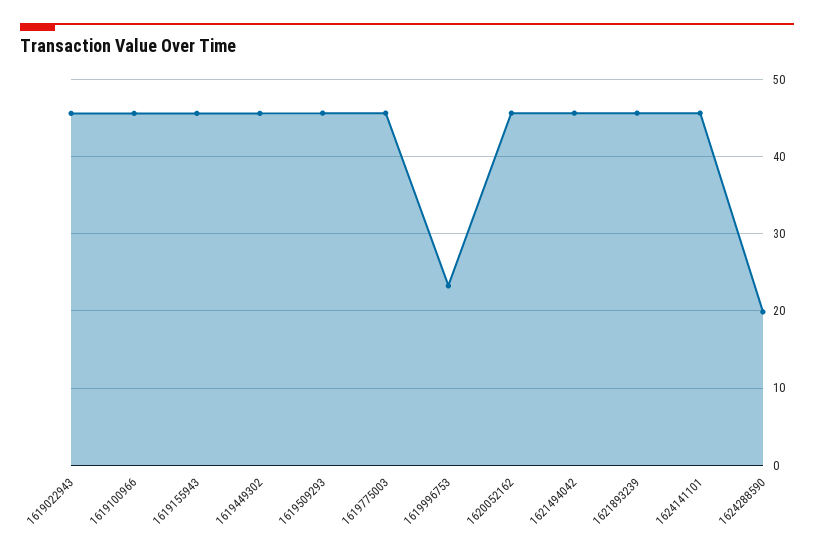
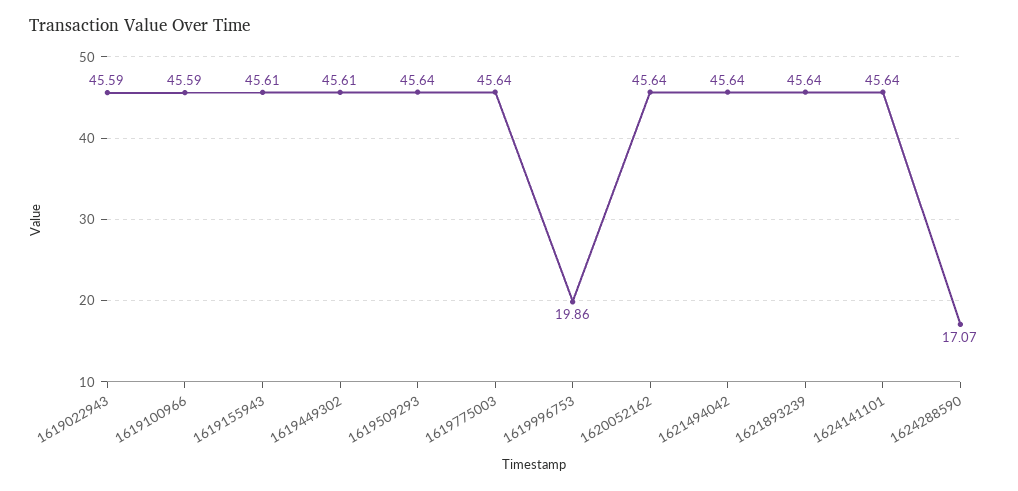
1619996753: 23 -> 19.86
1624288590: 20 -> 17.07

